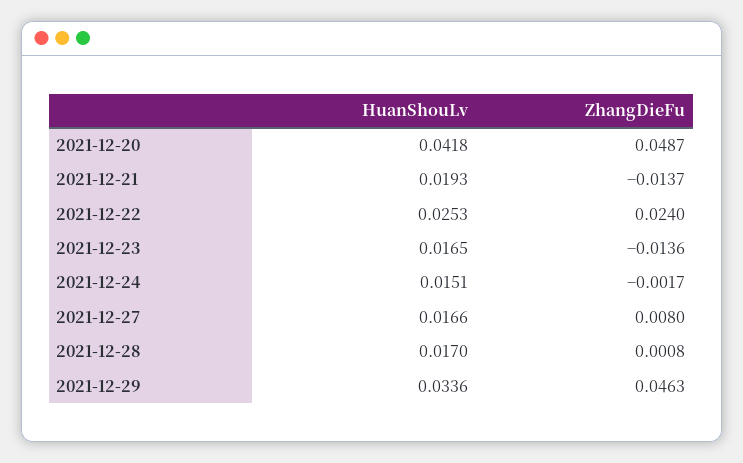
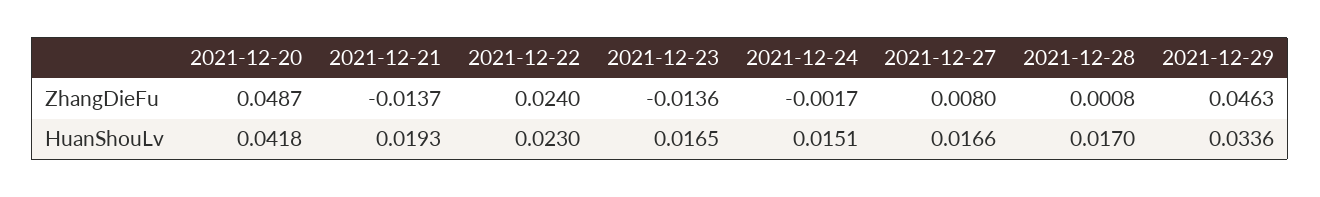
HuanShouLv, 2021-12-22: 0.0253 -> 0.023

